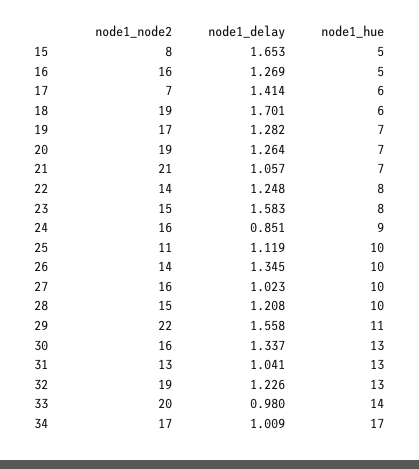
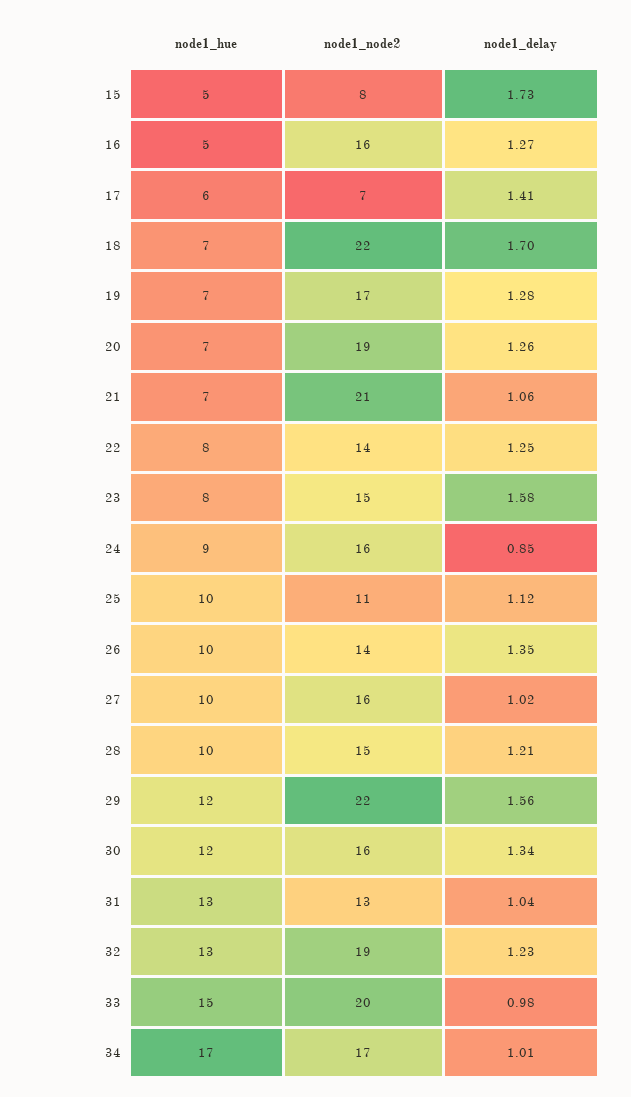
node1_delay, 15: 1.653 -> 1.73
node1_node2, 18: 19 -> 22
node1_hue, 18: 6 -> 7
node1_hue, 29: 11 -> 12
node1_hue, 30: 13 -> 12
node1_hue, 33: 14 -> 15

